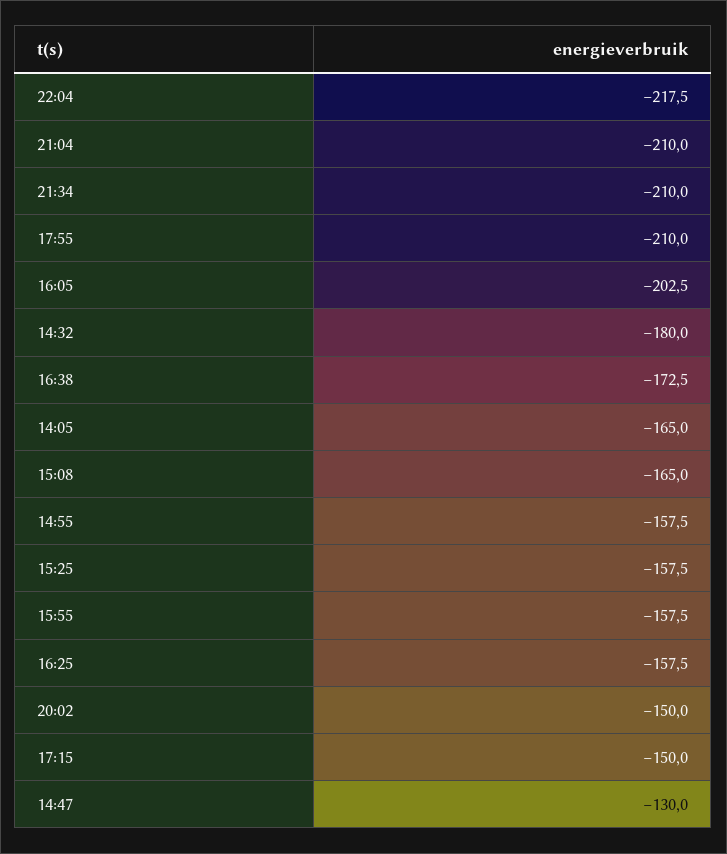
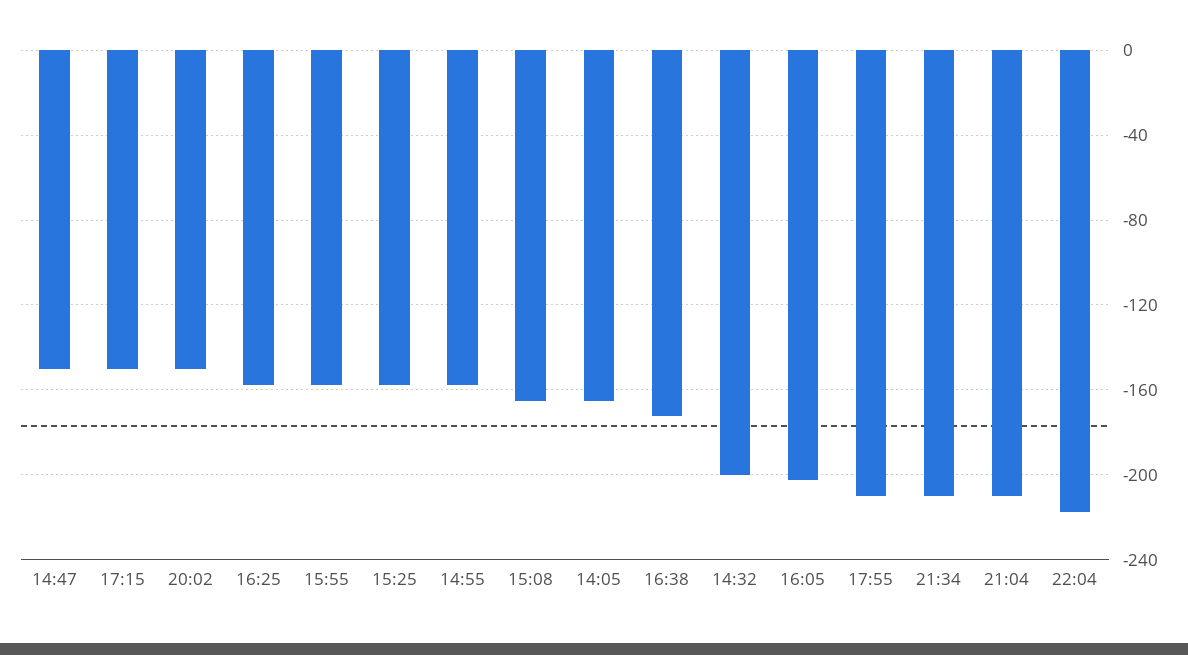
14:32: -180 -> -200
14:47: -130 -> -150

